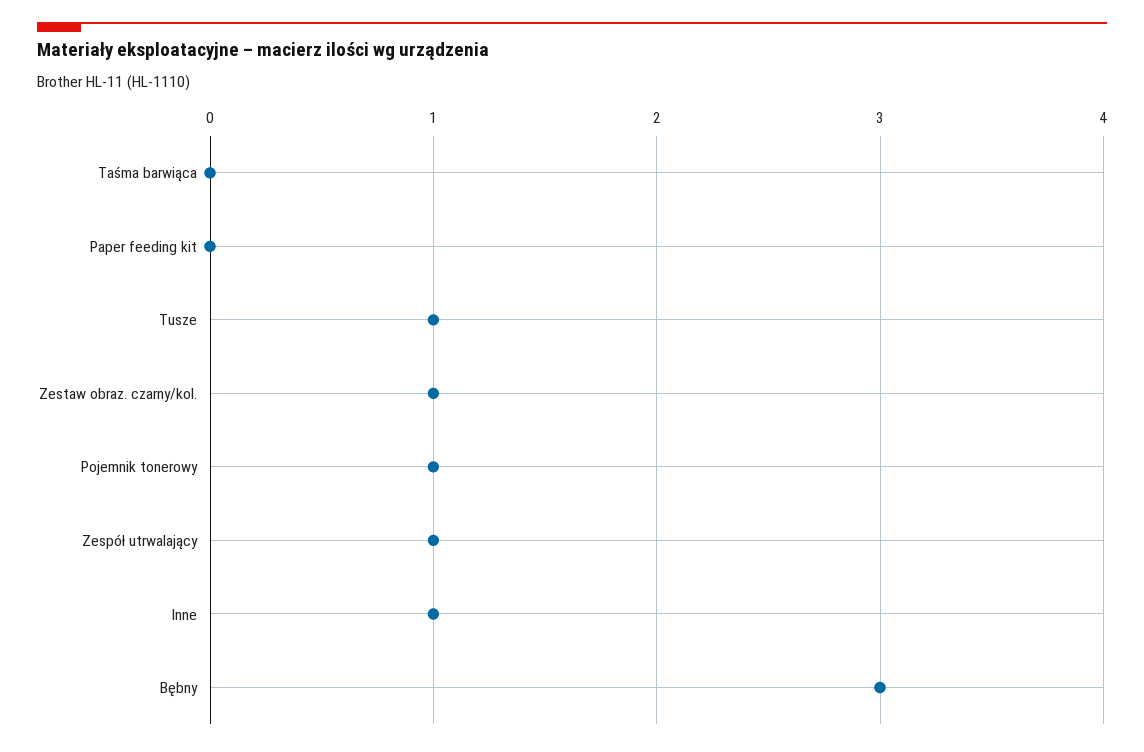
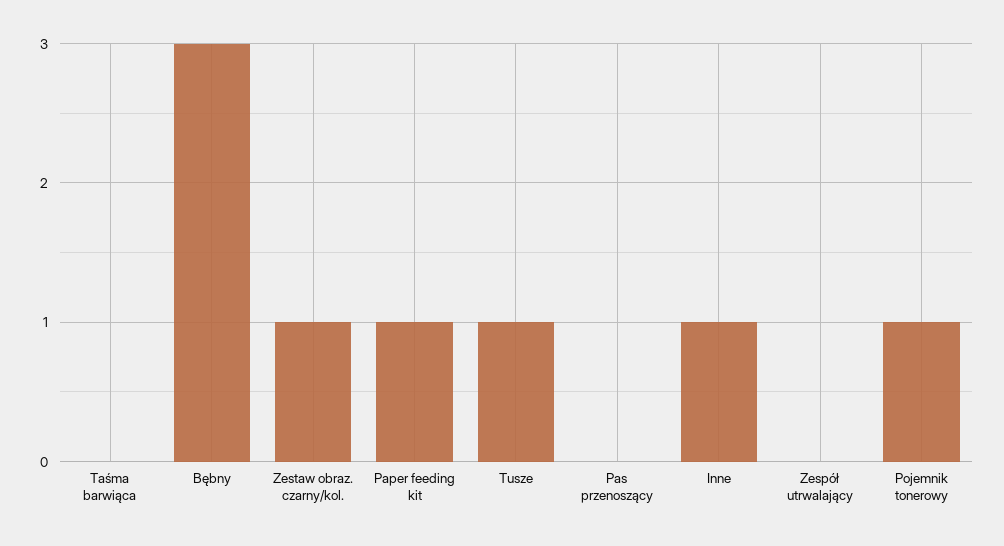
Paper feeding kit: 0 -> 1
Zespół utrwalający: 1 -> 0
Pas przenoszący: none -> 0

